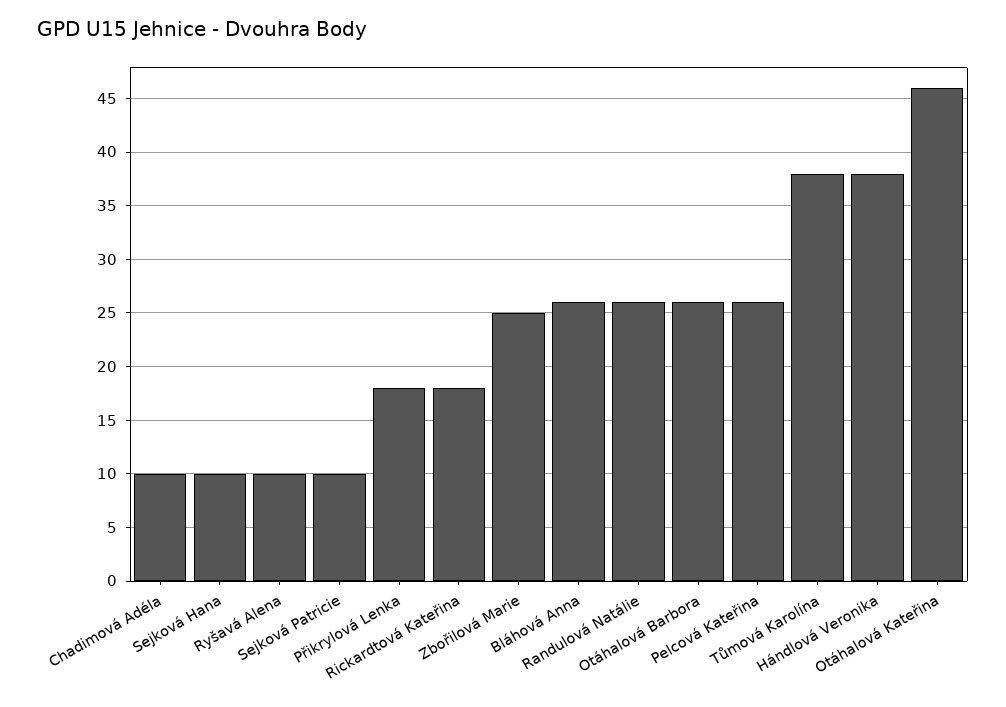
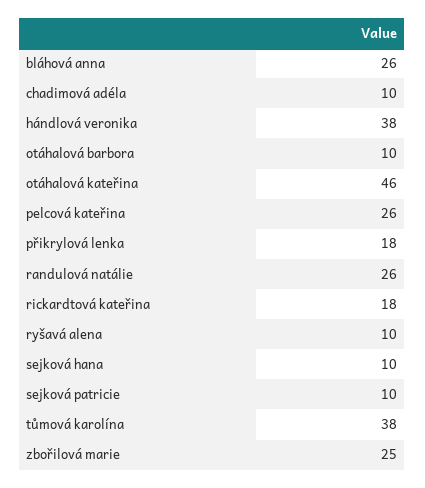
Otáhalová Barbora: 26 -> 10

